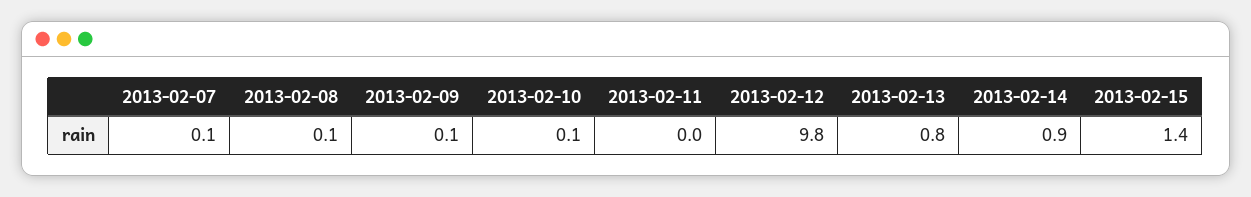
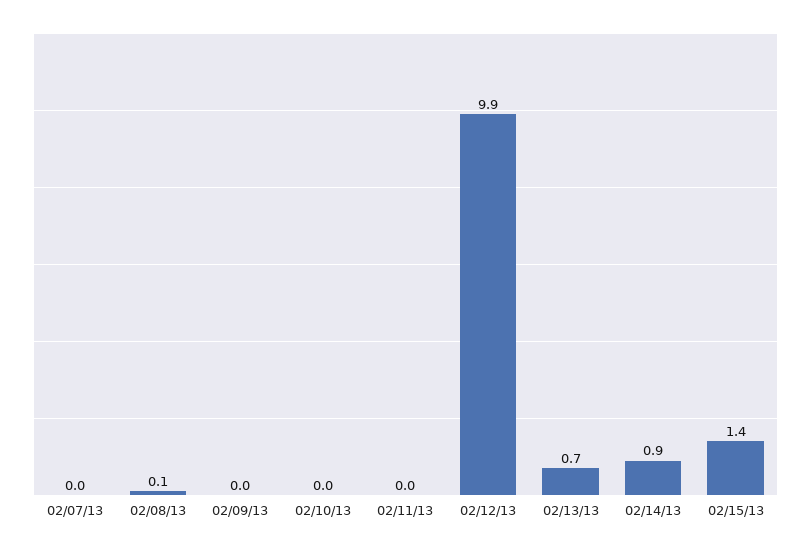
2013-02-07: 0.1 -> 0
2013-02-09: 0.1 -> 0
2013-02-10: 0.1 -> 0
2013-02-12: 9.8 -> 9.9
2013-02-13: 0.8 -> 0.7

